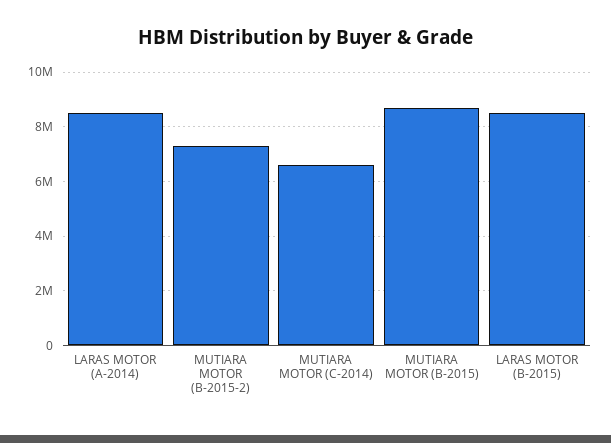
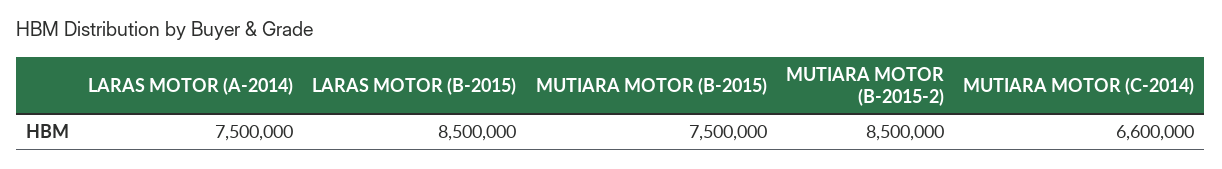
LARAS MOTOR (A-2014): 8500000 -> 7500000
MUTIARA MOTOR (B-2015-2): 7250000 -> 8500000
MUTIARA MOTOR (B-2015): 8750000 -> 7500000

